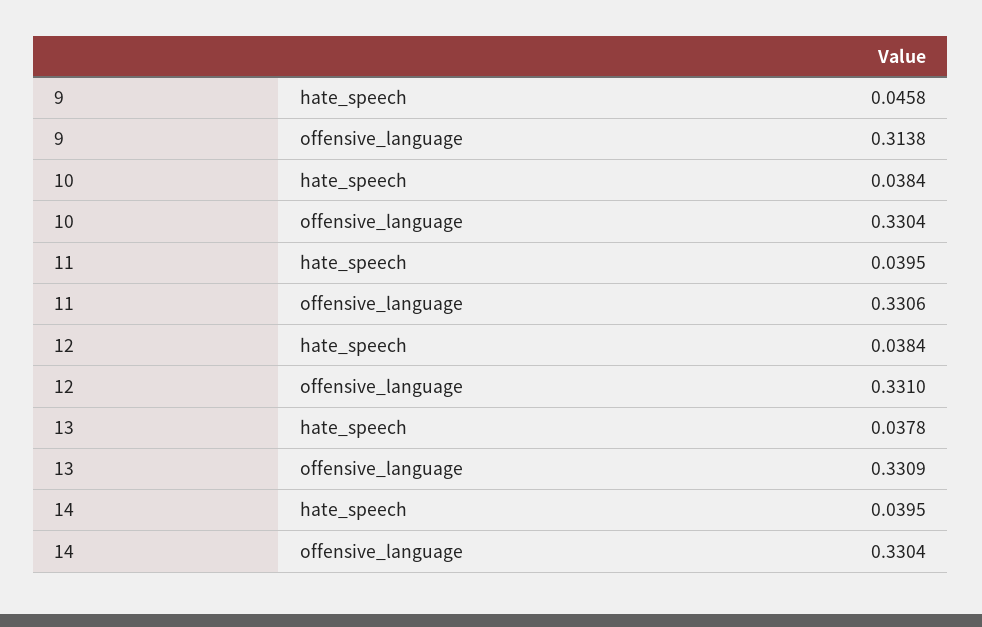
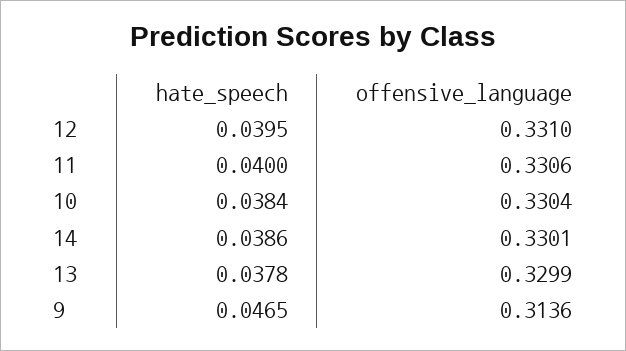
9, hate_speech: 0.0458 -> 0.0465
9, offensive_language: 0.3138 -> 0.3136
11, hate_speech: 0.0395 -> 0.04
12, hate_speech: 0.0384 -> 0.0395
13, offensive_language: 0.3309 -> 0.3299
14, hate_speech: 0.0395 -> 0.0386
14, offensive_language: 0.3304 -> 0.3301

